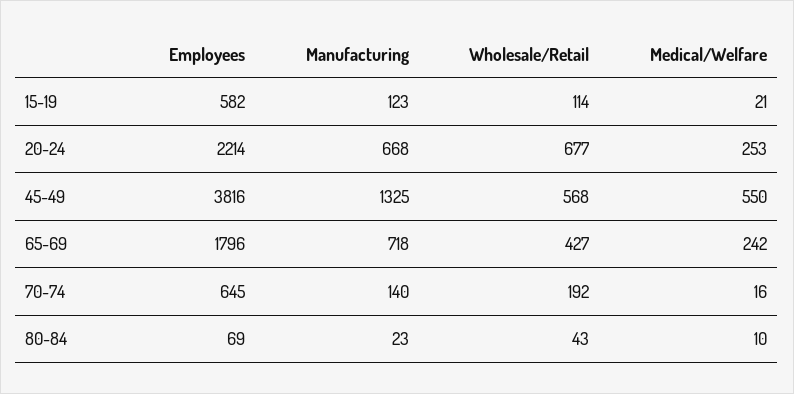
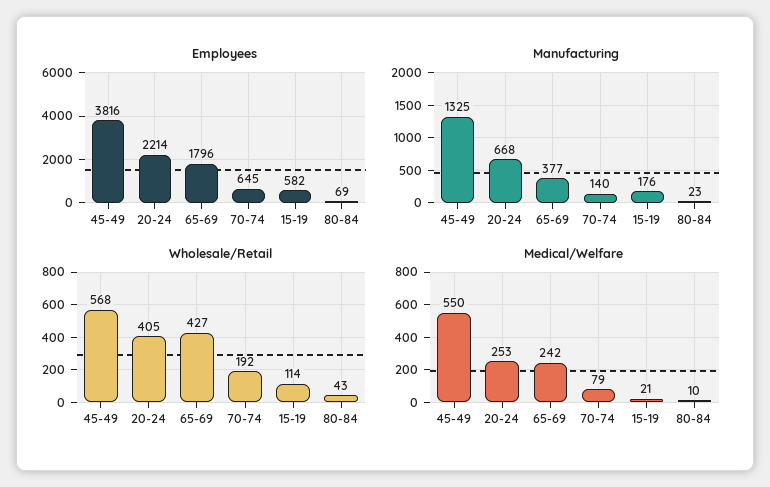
Manufacturing, 15-19: 123 -> 176
Wholesale/Retail, 20-24: 677 -> 405
Manufacturing, 65-69: 718 -> 377
Medical/Welfare, 70-74: 16 -> 79

